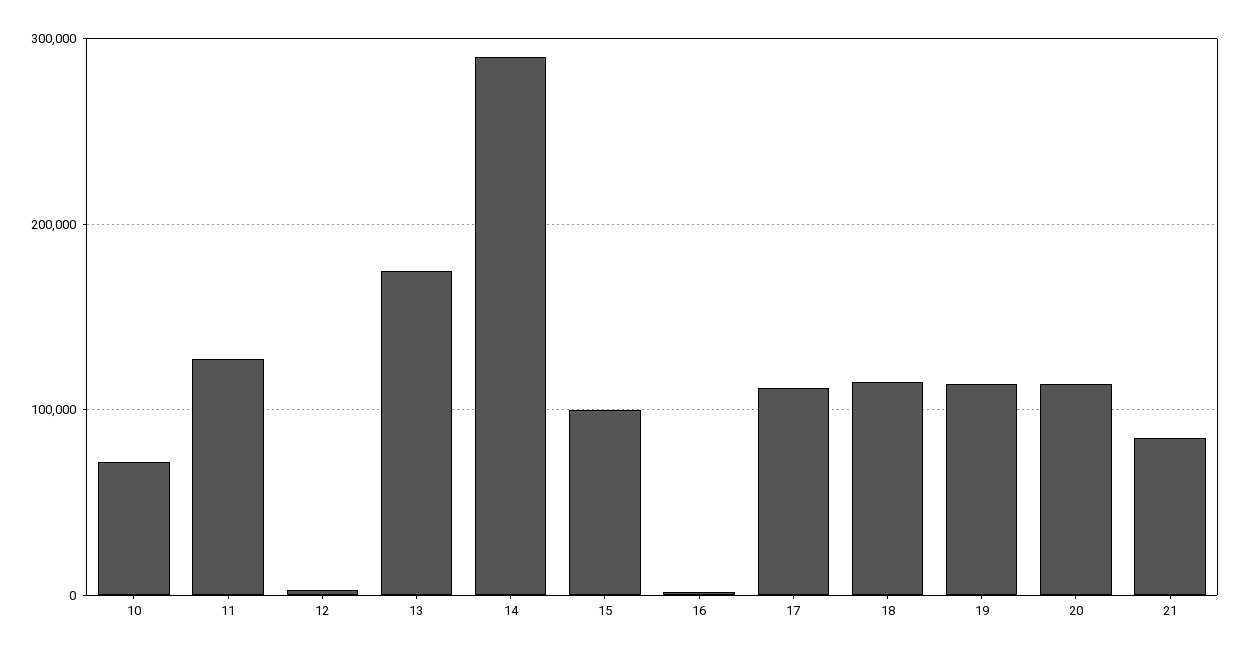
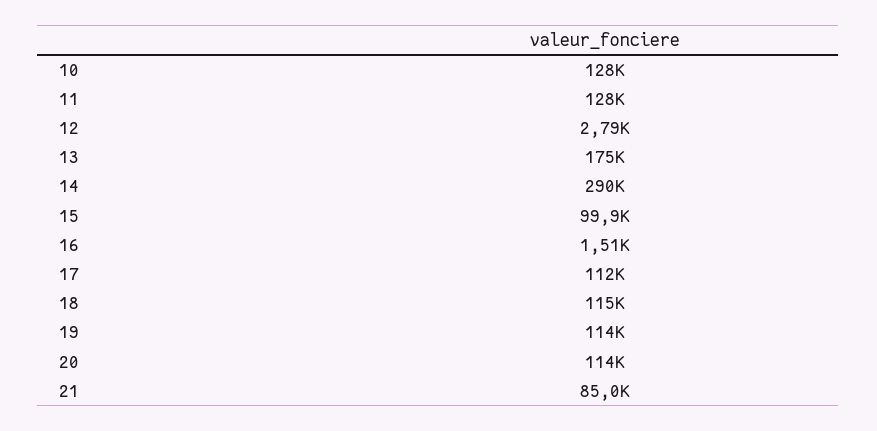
10: 70000 -> 128000

